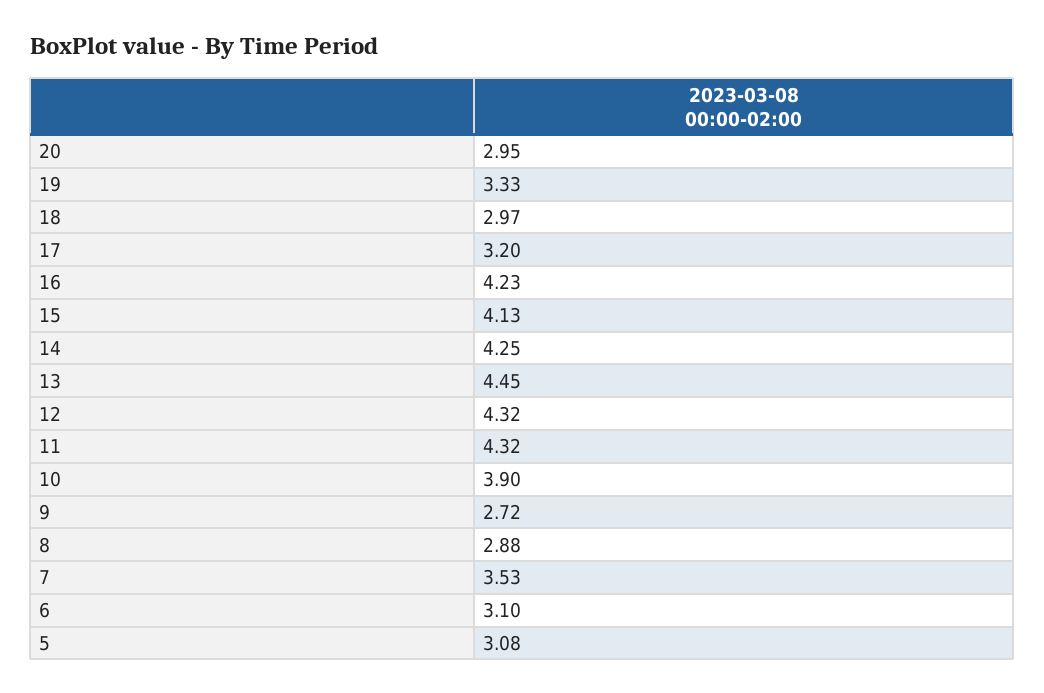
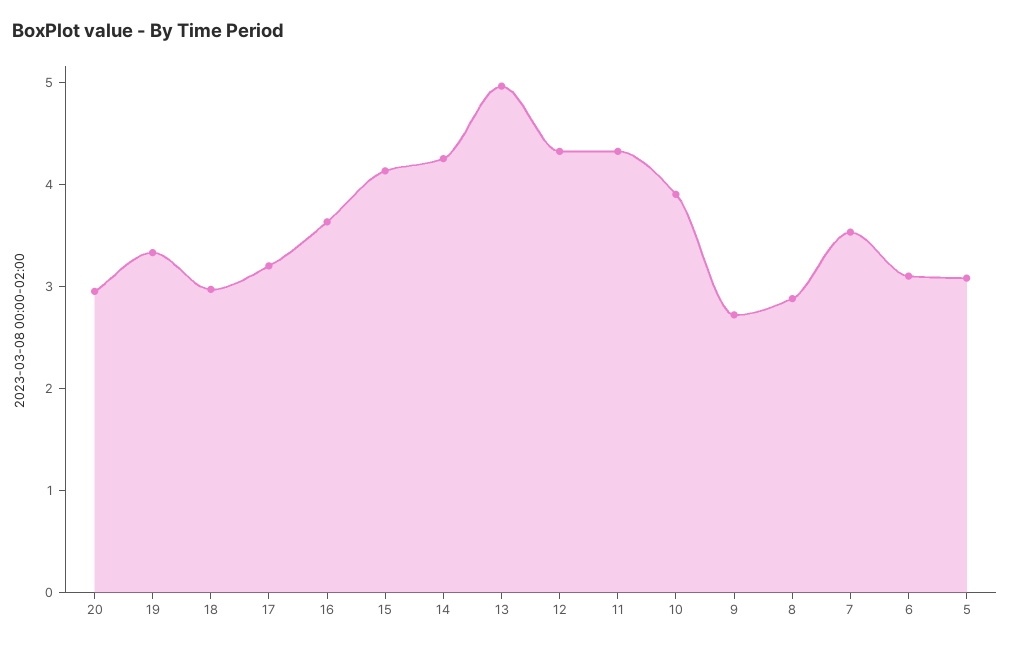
16: 4.23 -> 3.6
13: 4.45 -> 5

